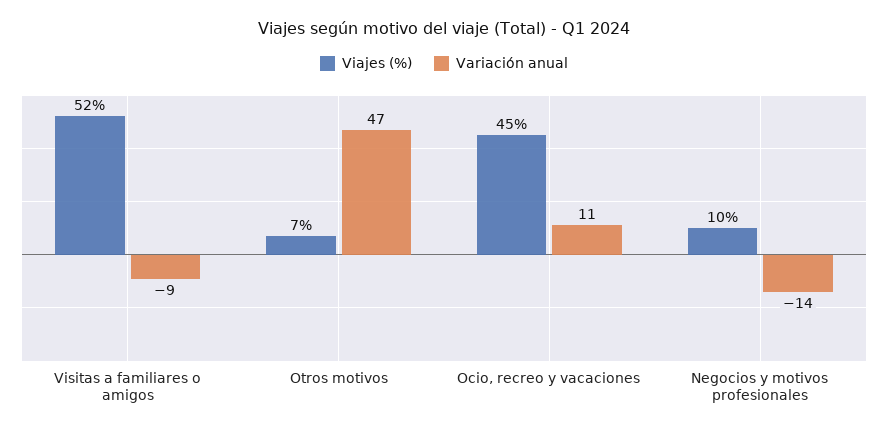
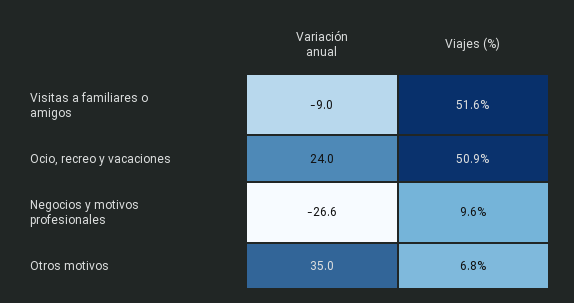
Variación anual, Otros motivos: 47 -> 35
Viajes (%), Ocio, recreo y vacaciones: 45 -> 50.9
Variación anual, Ocio, recreo y vacaciones: 11 -> 24
Variación anual, Negocios y motivos profesionales: -14 -> -26.6

